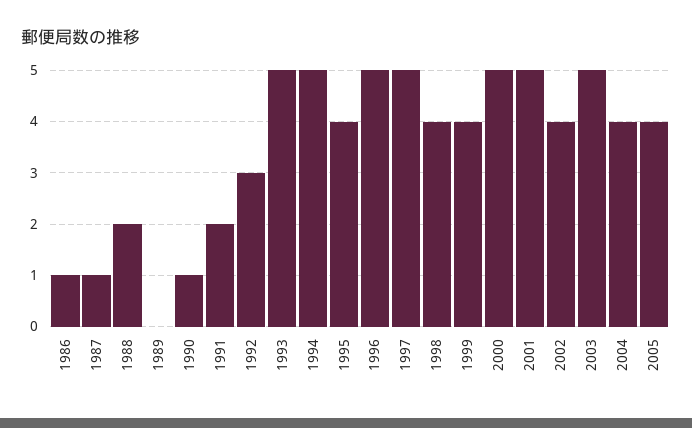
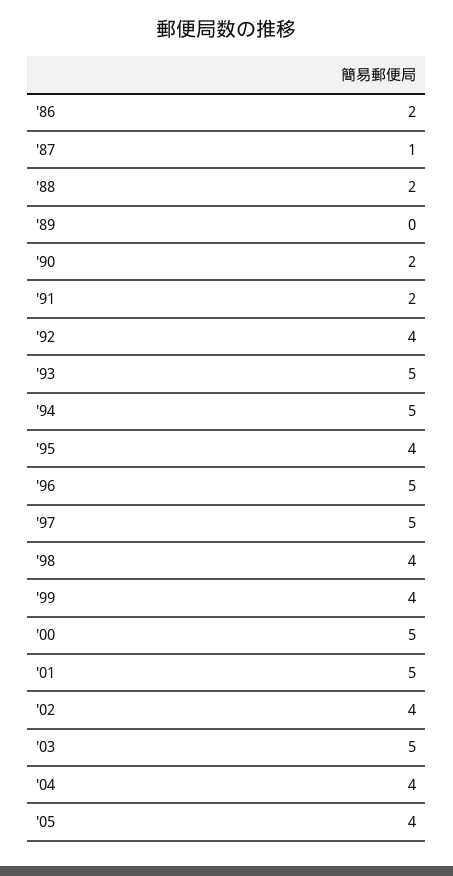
1986: 1 -> 2
1990: 1 -> 2
1992: 3 -> 4

